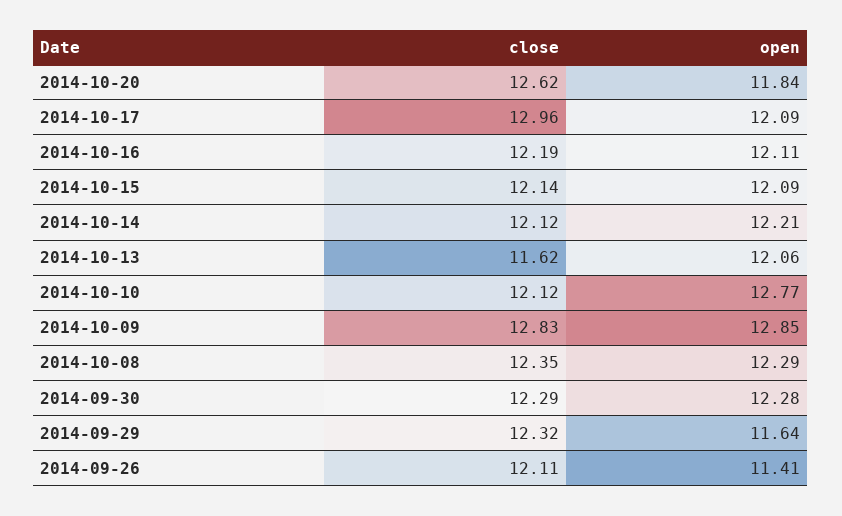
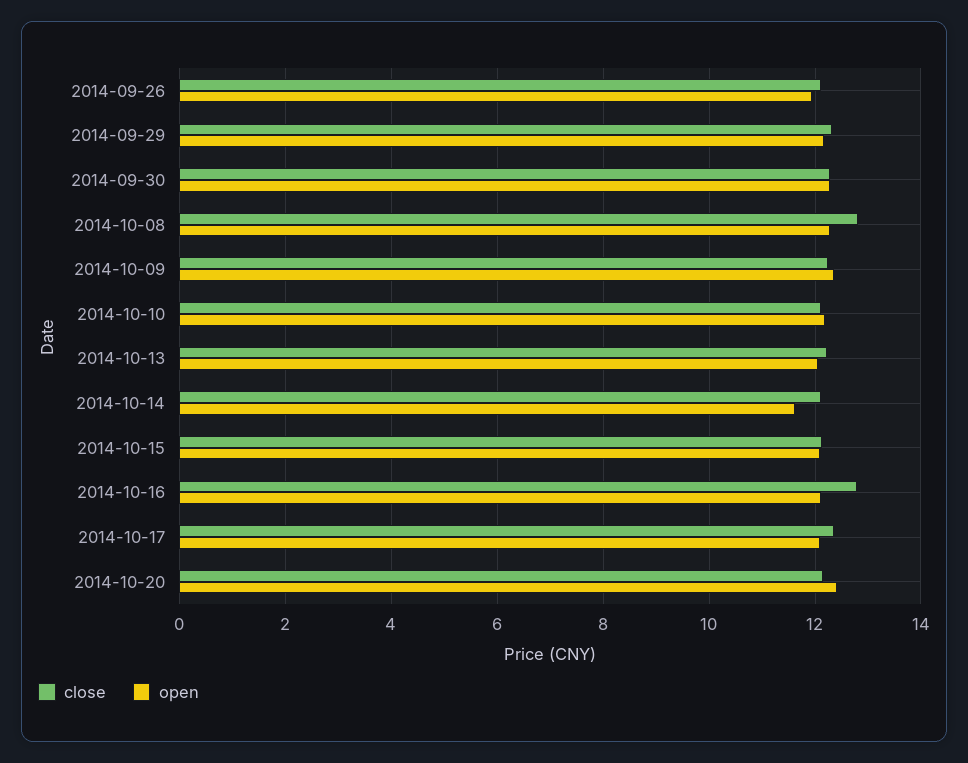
close, 2014-10-20: 12.62 -> 12.2
open, 2014-10-20: 11.84 -> 12.4
close, 2014-10-17: 12.96 -> 12.4
close, 2014-10-16: 12.19 -> 12.8
open, 2014-10-14: 12.21 -> 11.6
close, 2014-10-13: 11.62 -> 12.2
open, 2014-10-10: 12.77 -> 12.2
close, 2014-10-09: 12.83 -> 12.2
open, 2014-10-09: 12.85 -> 12.4
close, 2014-10-08: 12.35 -> 12.8
open, 2014-09-29: 11.64 -> 12.2
open, 2014-09-26: 11.41 -> 12

